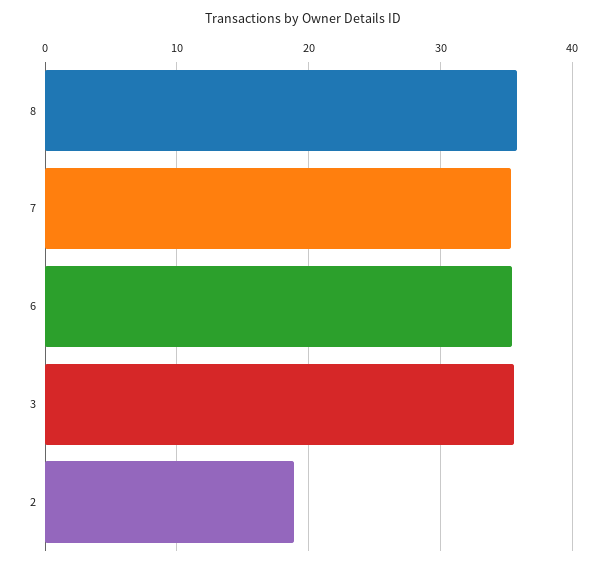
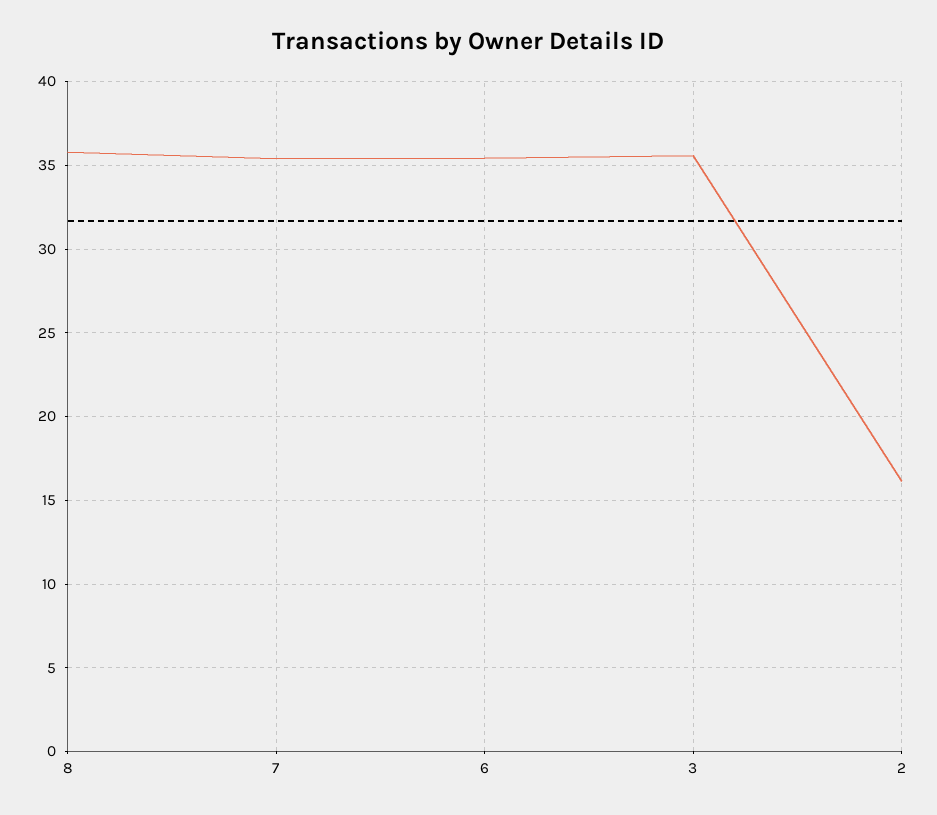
2: 19 -> 16

